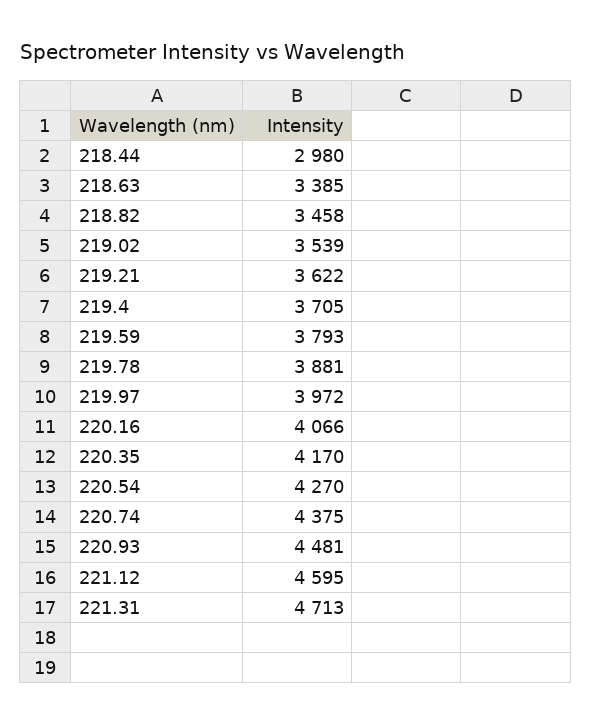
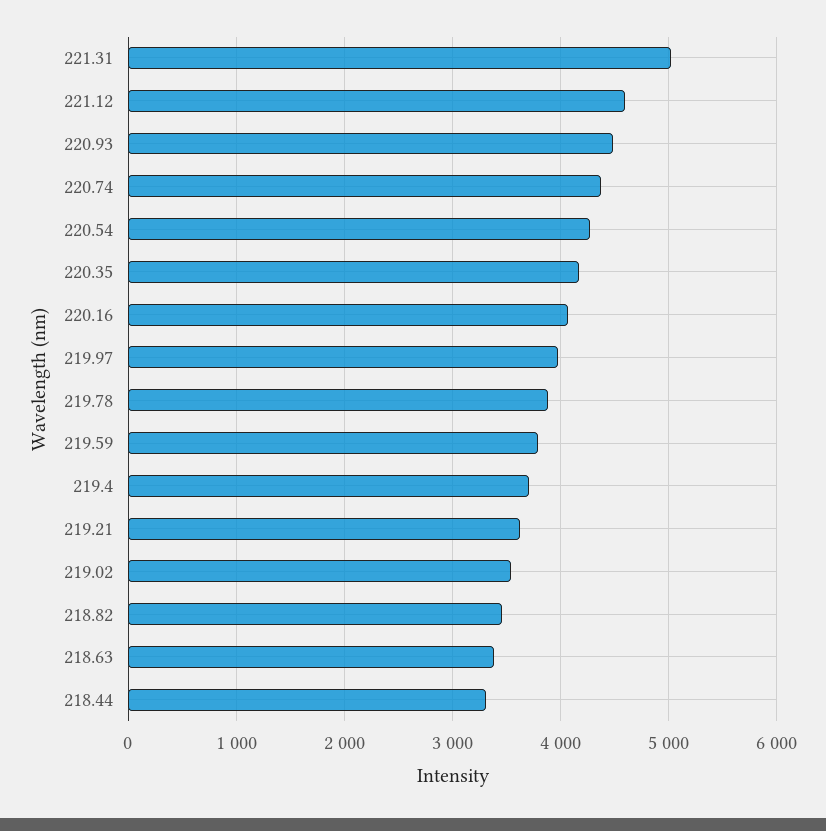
218.44: 2980 -> 3300
221.31: 4713 -> 5000

